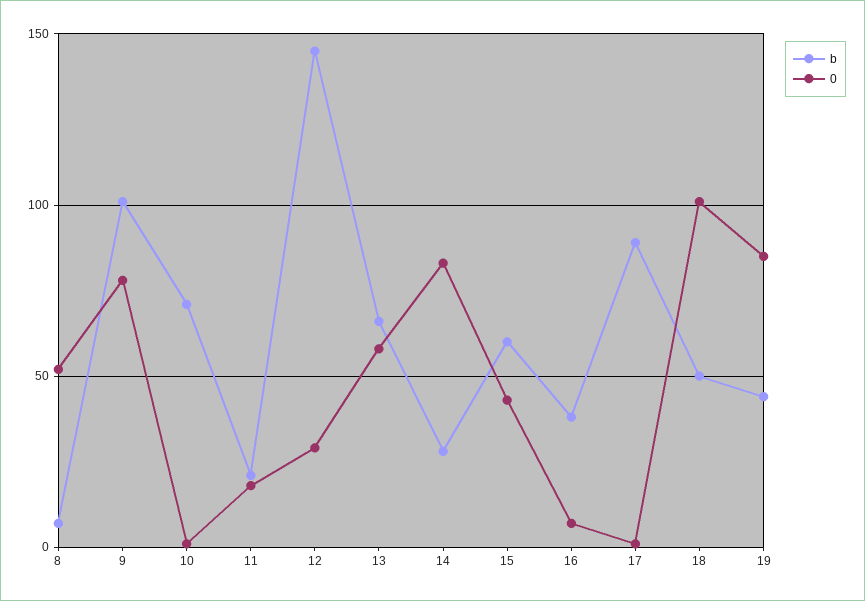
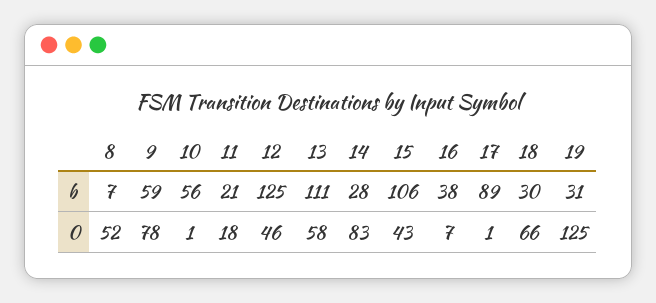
b, 9: 100 -> 59
b, 10: 70 -> 56
b, 12: 145 -> 125
0, 12: 30 -> 46
b, 13: 65 -> 111
b, 15: 60 -> 106
b, 18: 50 -> 30
0, 18: 100 -> 66
b, 19: 45 -> 31
0, 19: 85 -> 125

